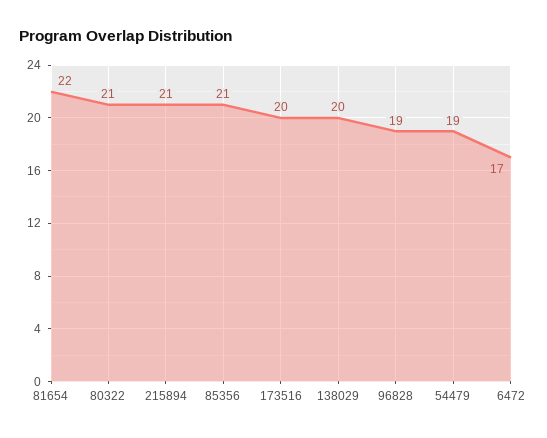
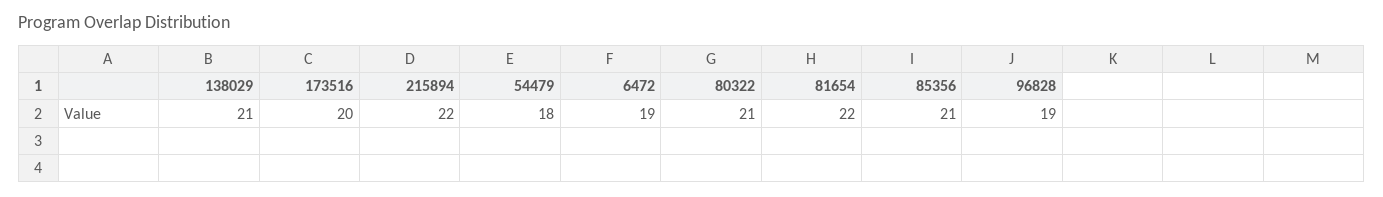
215894: 21 -> 22
138029: 20 -> 21
54479: 19 -> 18
6472: 17 -> 19

